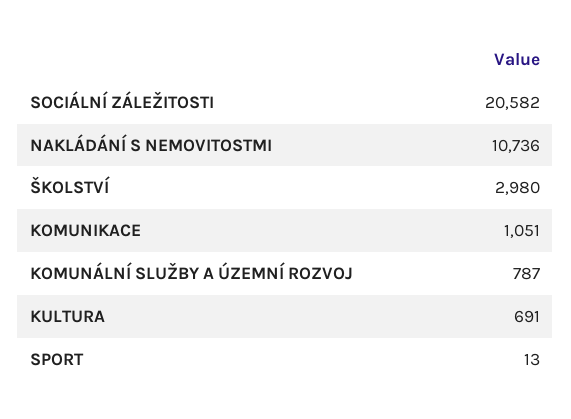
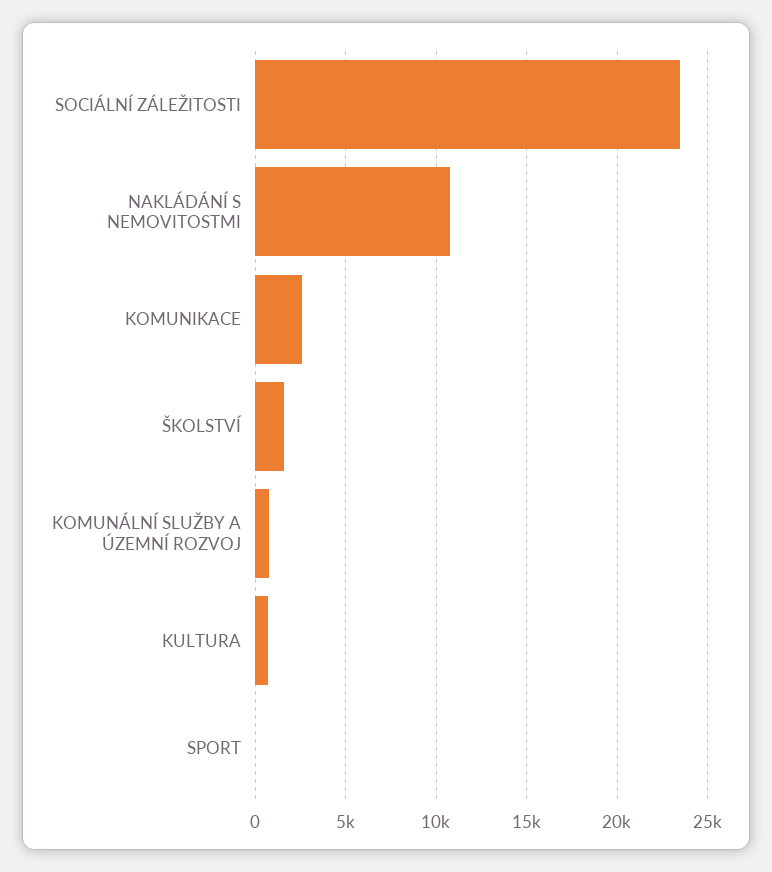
SOCIÁLNÍ ZÁLEŽITOSTI: 20582 -> 23500
ŠKOLSTVÍ: 2980 -> 1500
KOMUNIKACE: 1051 -> 2500

